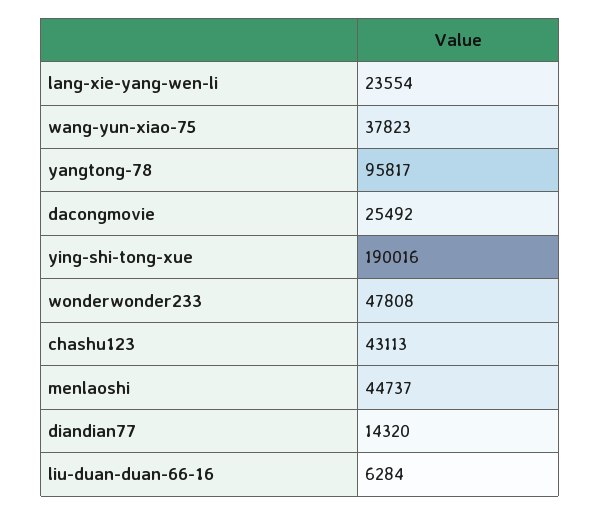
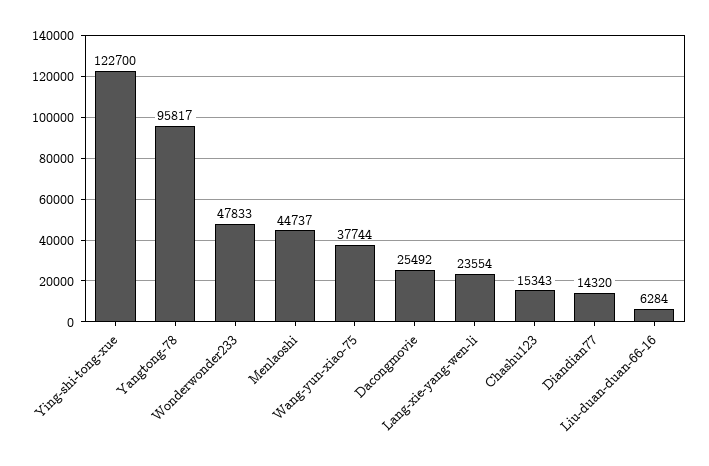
wang-yun-xiao-75: 37823 -> 37744
ying-shi-tong-xue: 190016 -> 122700
wonderwonder233: 47808 -> 47833
chashu123: 43113 -> 15343

